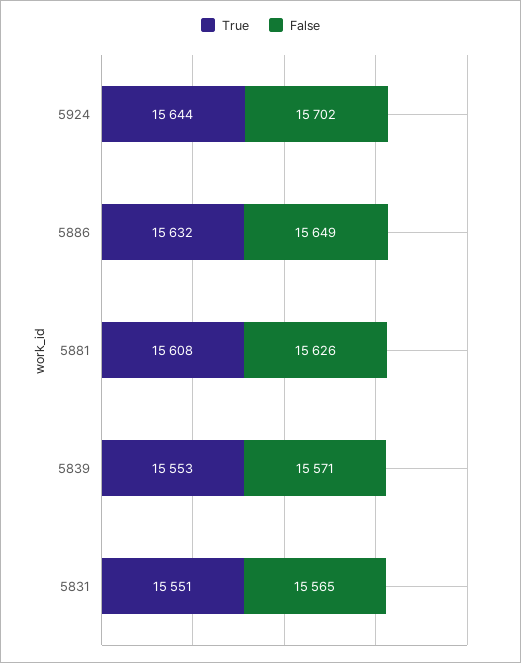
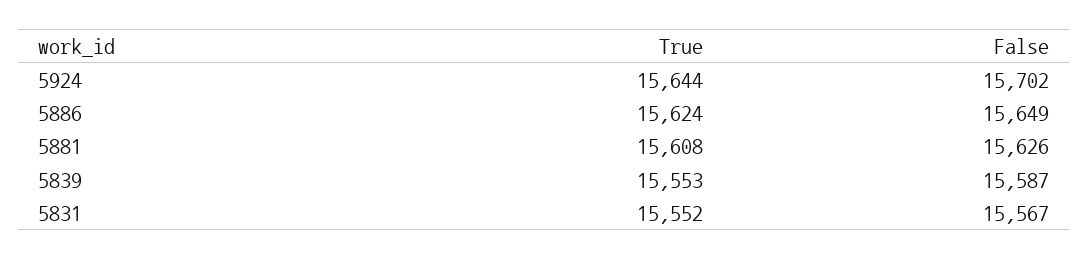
True, 5886: 15632 -> 15624
False, 5839: 15571 -> 15587
True, 5831: 15551 -> 15552
False, 5831: 15565 -> 15567

